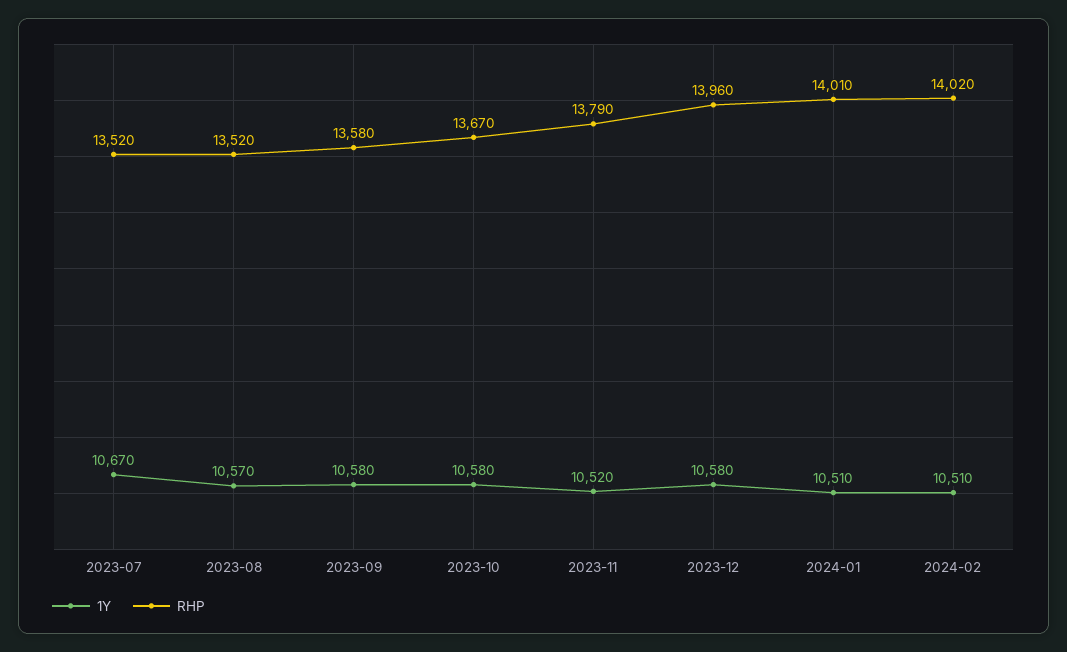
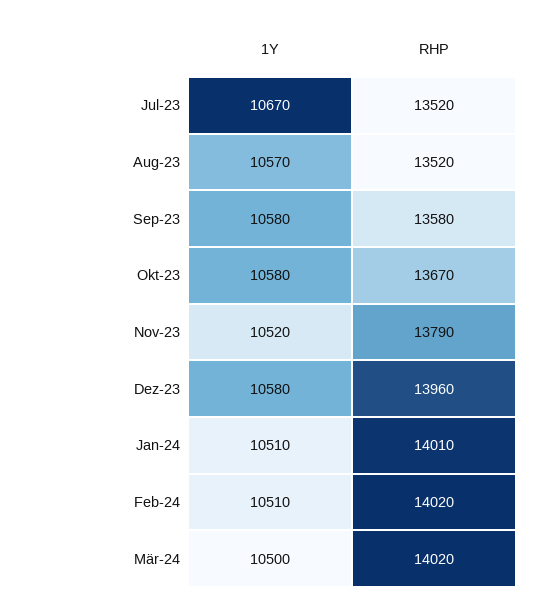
1Y, Mär-24: none -> 10500
RHP, Mär-24: none -> 14020

